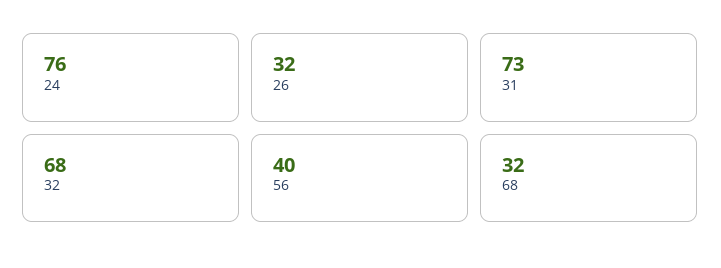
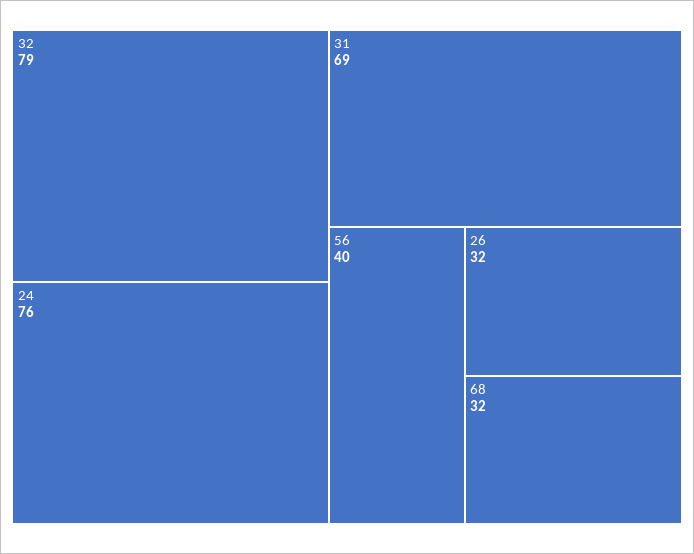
31: 73 -> 69
32: 68 -> 79

